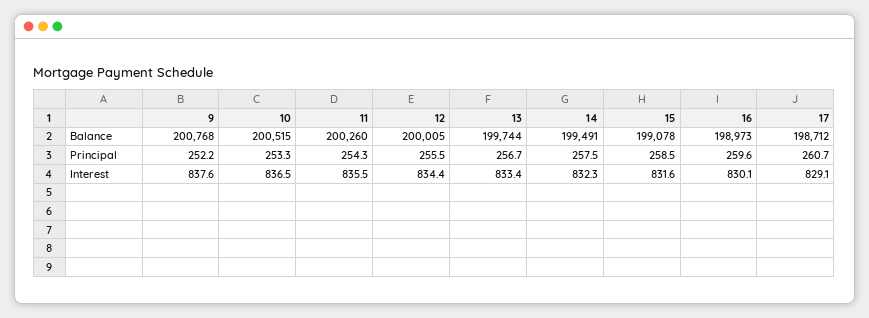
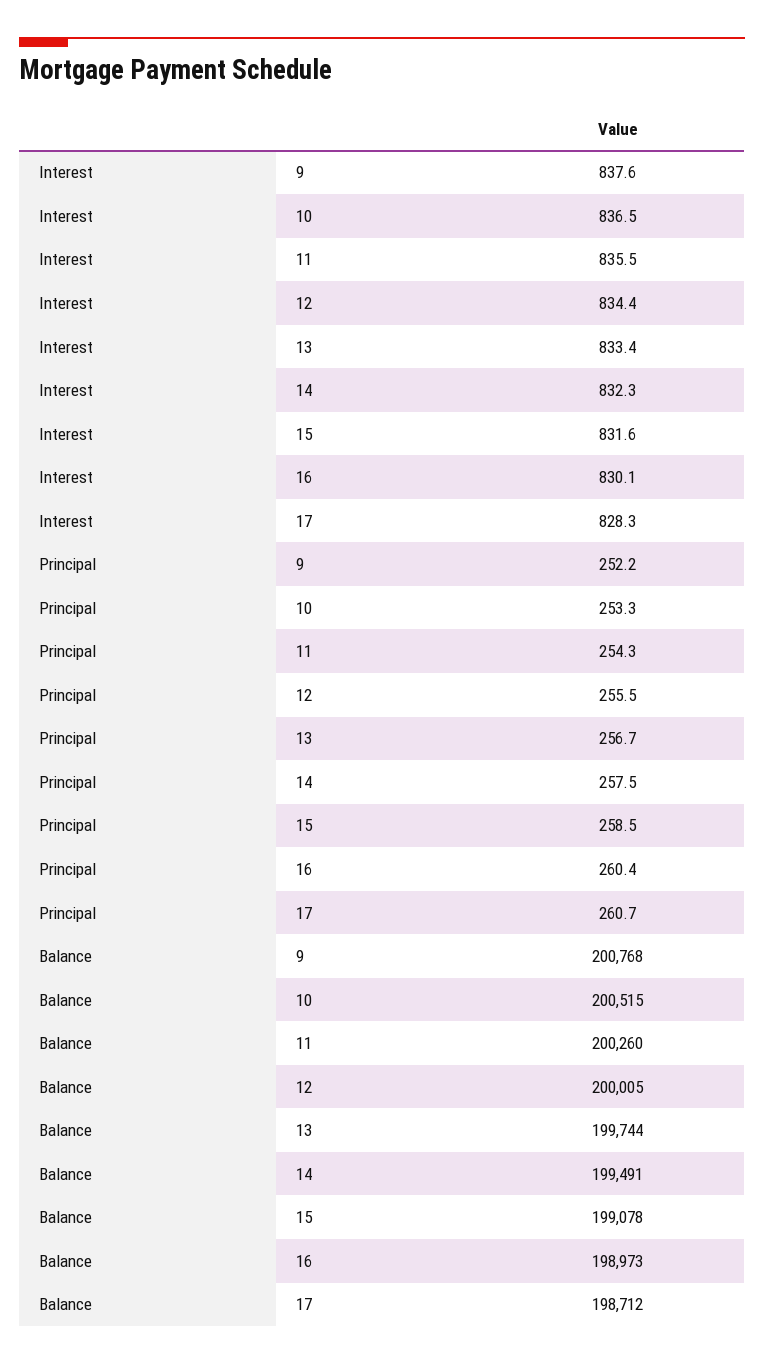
16, Principal: 259.6 -> 260.4
17, Interest: 829.1 -> 828.3

